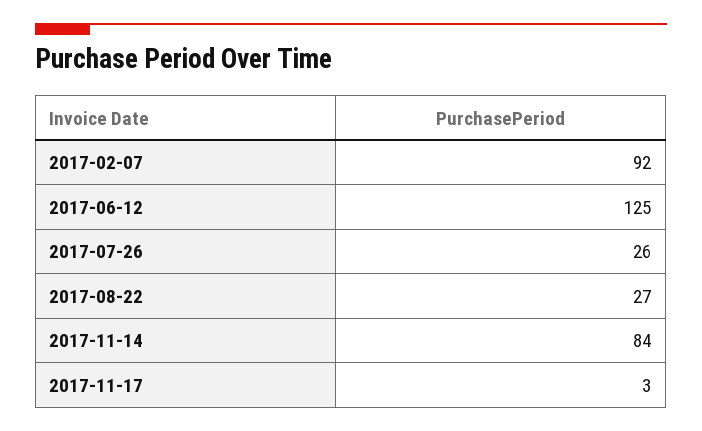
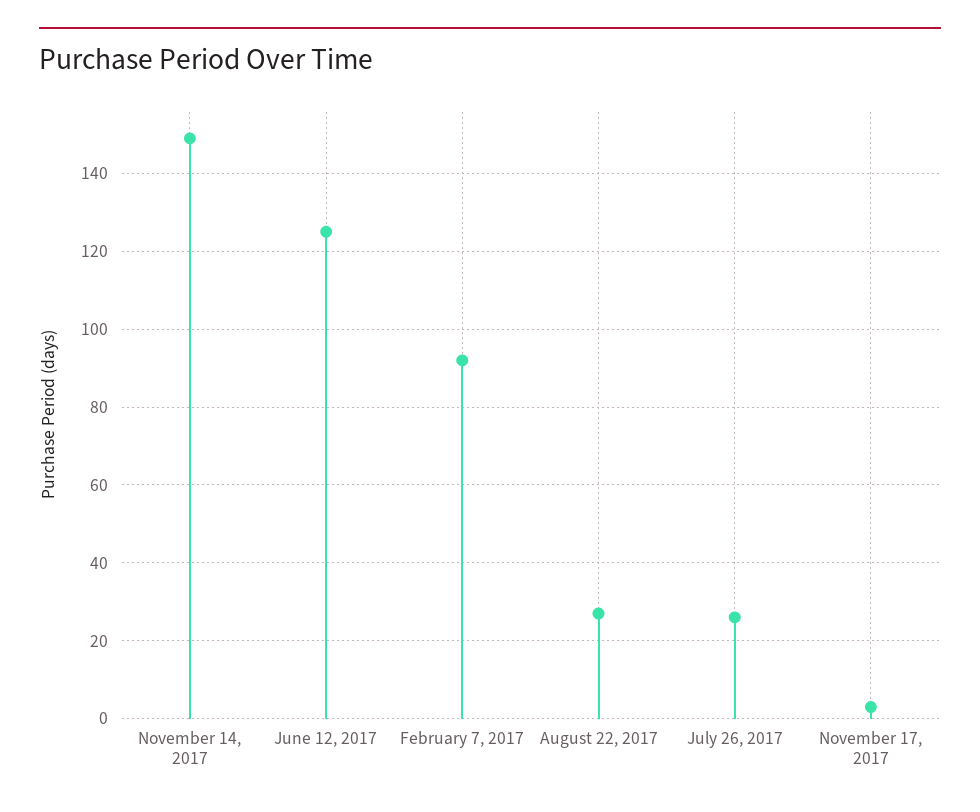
2017-11-14: 84 -> 150

